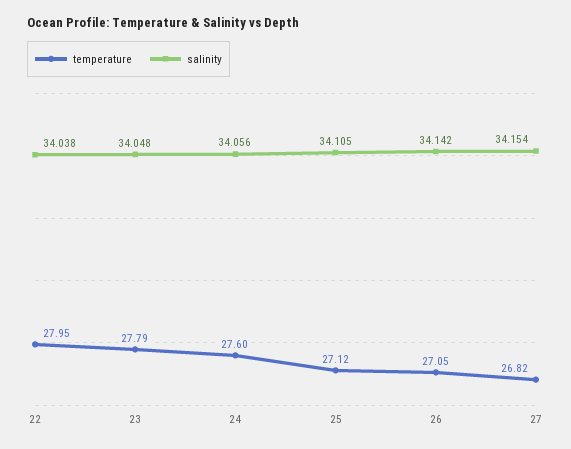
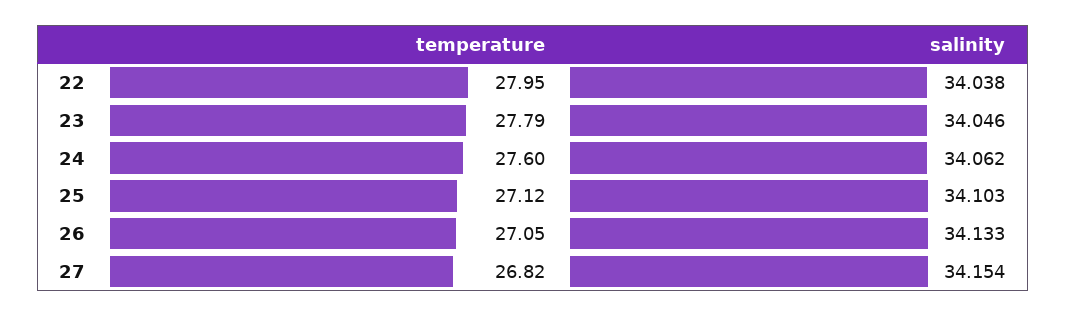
salinity, 23: 34.048 -> 34.046
salinity, 24: 34.056 -> 34.062
salinity, 25: 34.105 -> 34.103
salinity, 26: 34.142 -> 34.133

